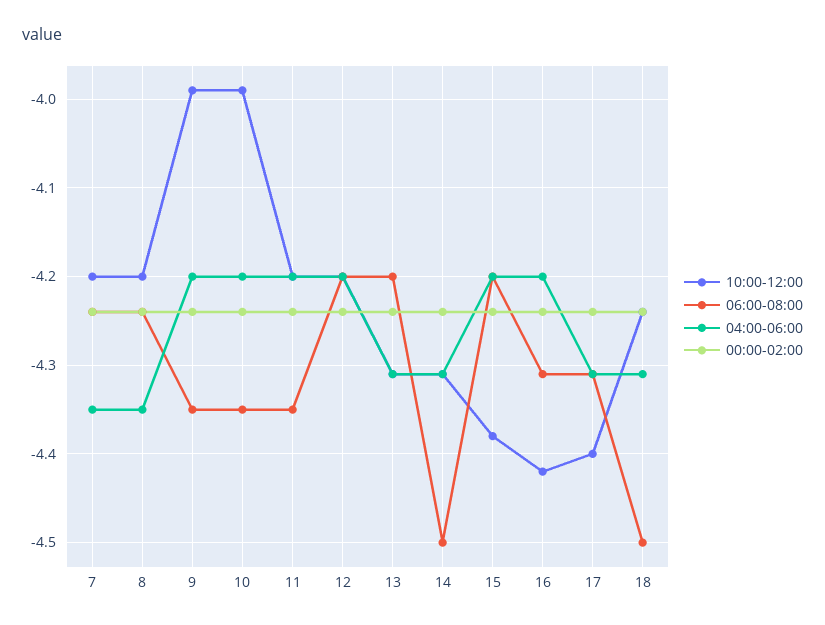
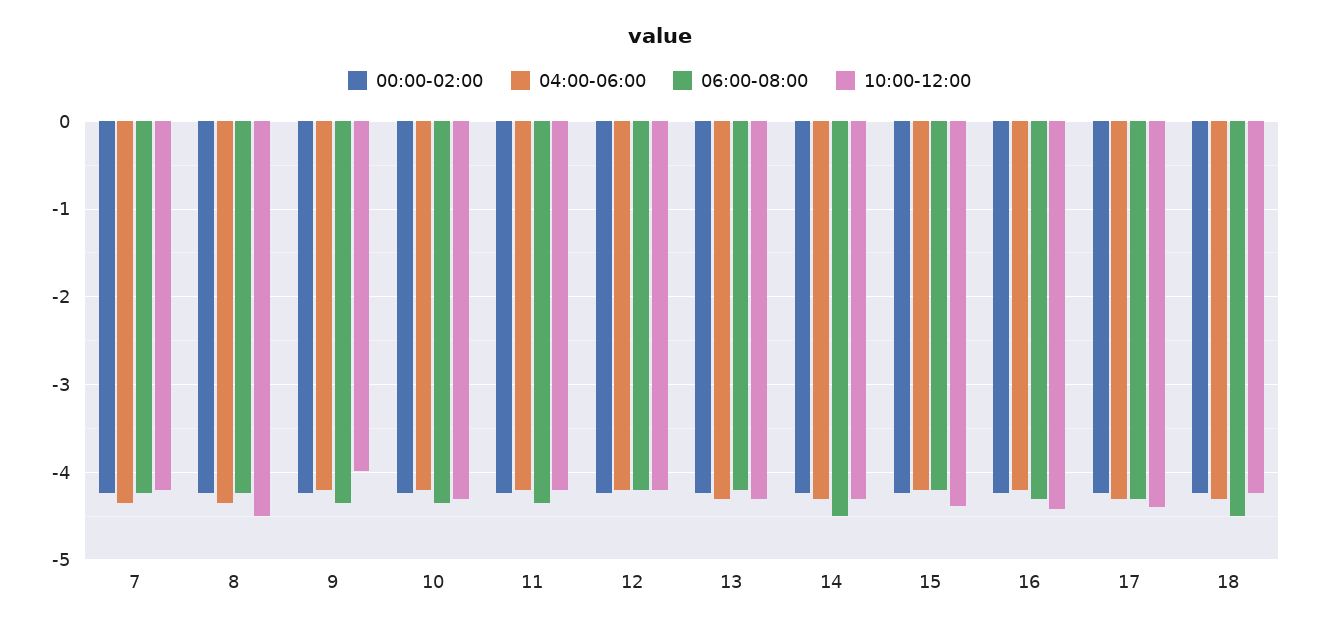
10:00-12:00, 8: -4.2 -> -4.5
10:00-12:00, 10: -3.99 -> -4.3

